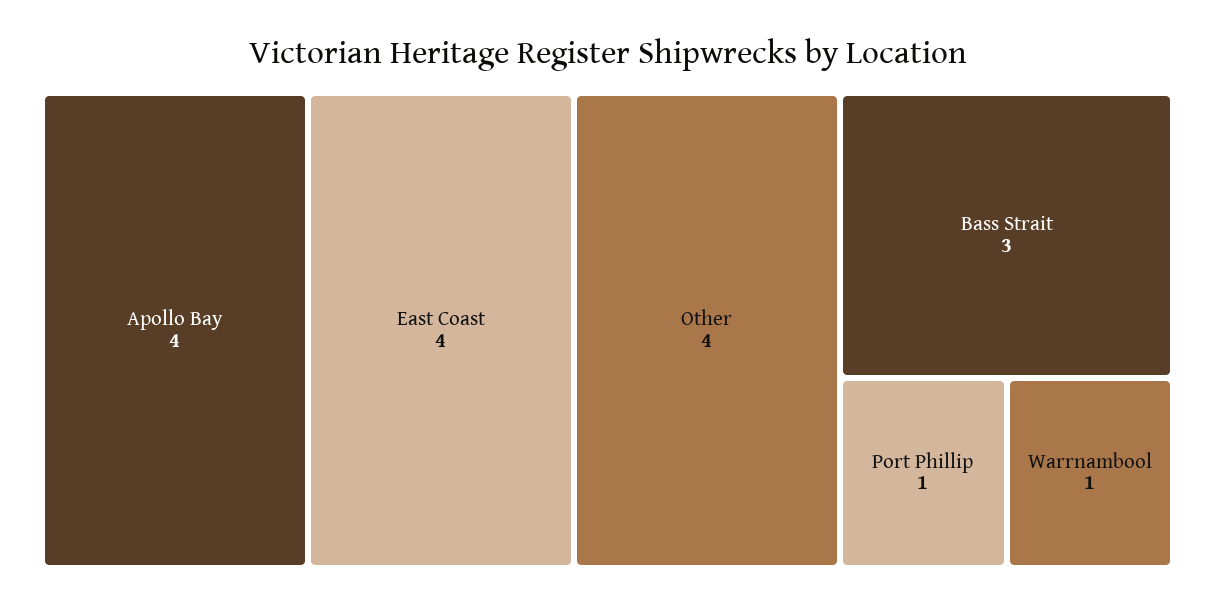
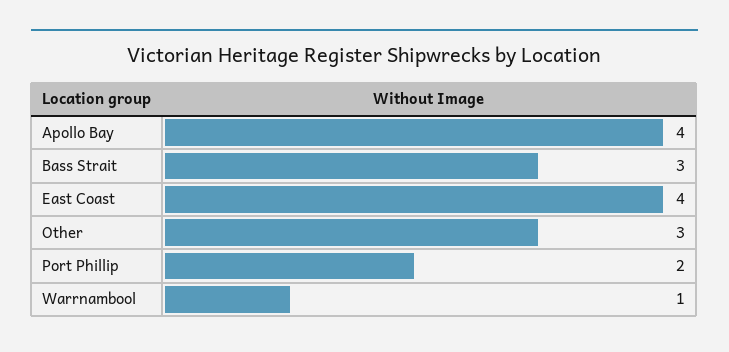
Other: 4 -> 3
Port Phillip: 1 -> 2

